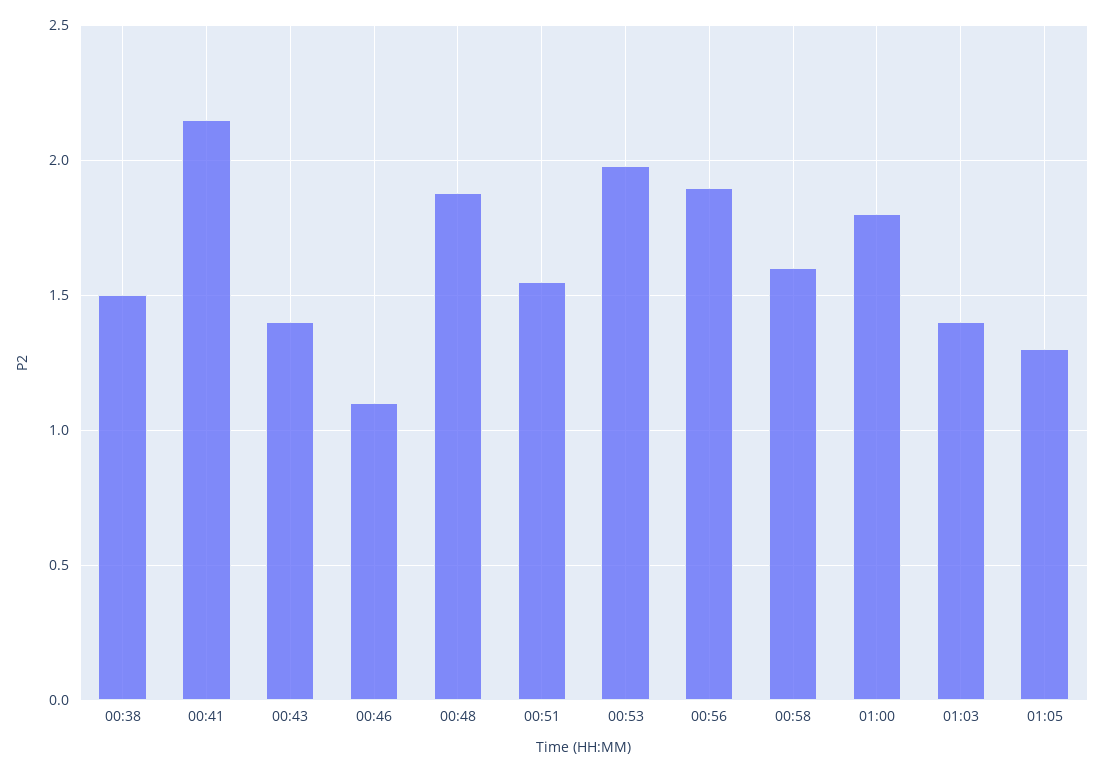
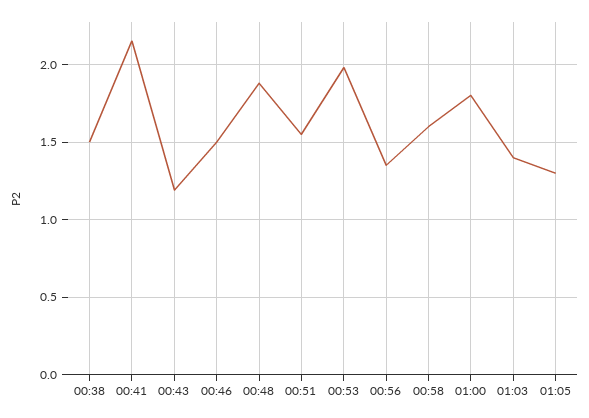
00:43: 1.4 -> 1.2
00:46: 1.1 -> 1.5
00:56: 1.9 -> 1.35

